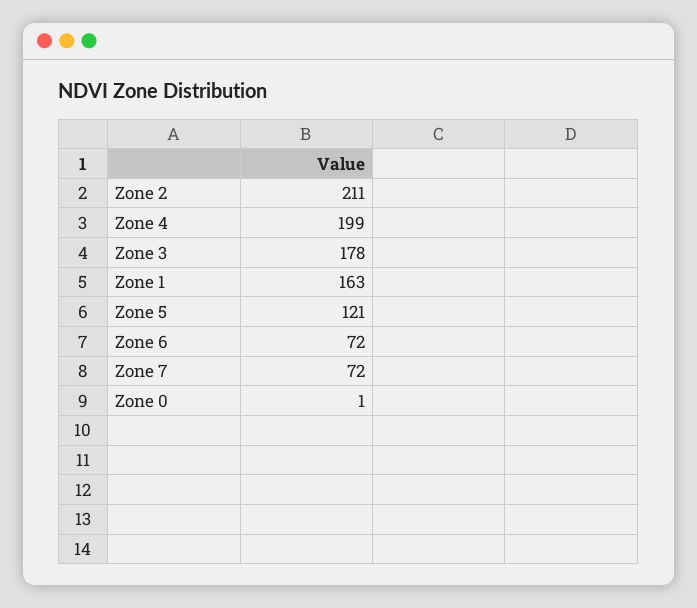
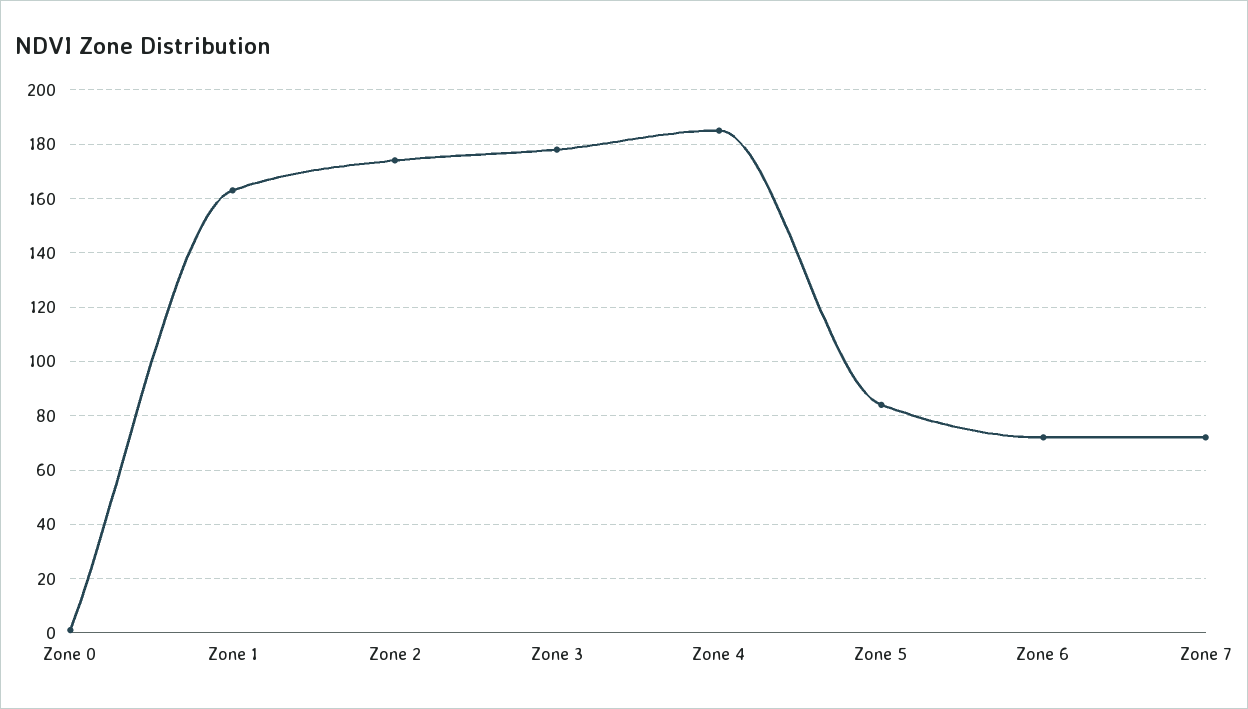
Zone 2: 211 -> 175
Zone 4: 199 -> 185
Zone 5: 121 -> 85

